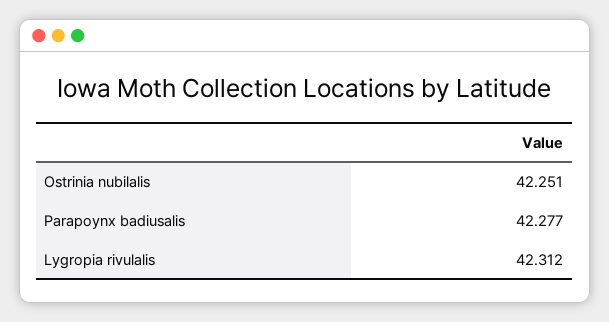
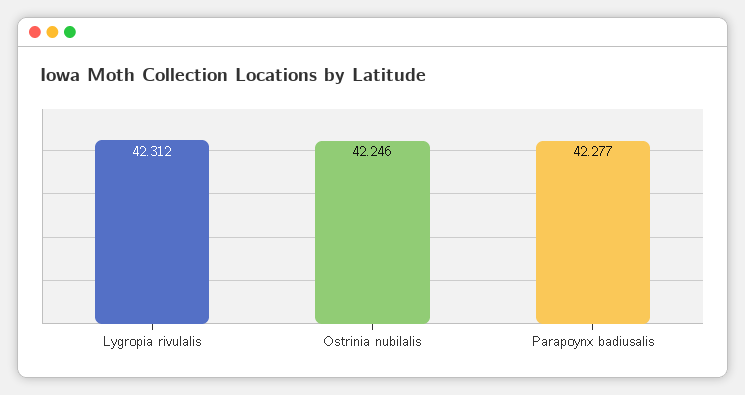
Ostrinia nubilalis: 42.251 -> 42.246

